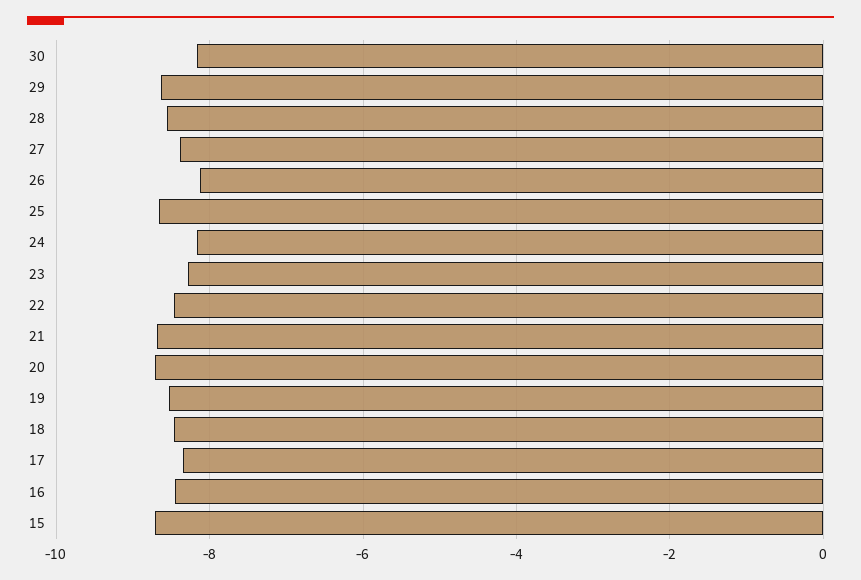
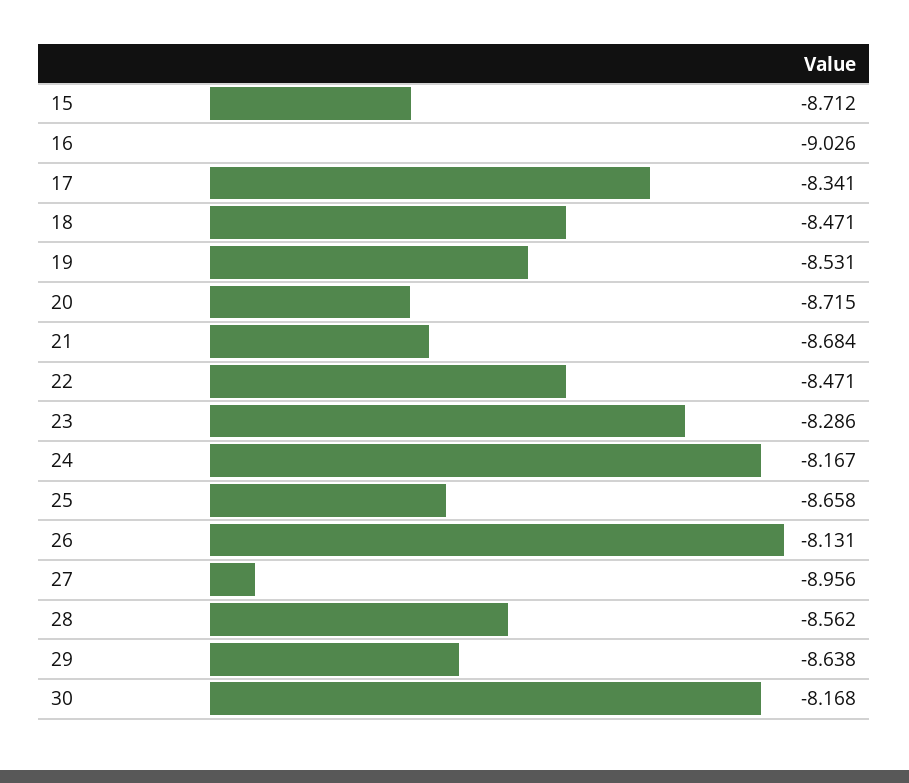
27: -8.4 -> -8.956
16: -8.4 -> -9.026

